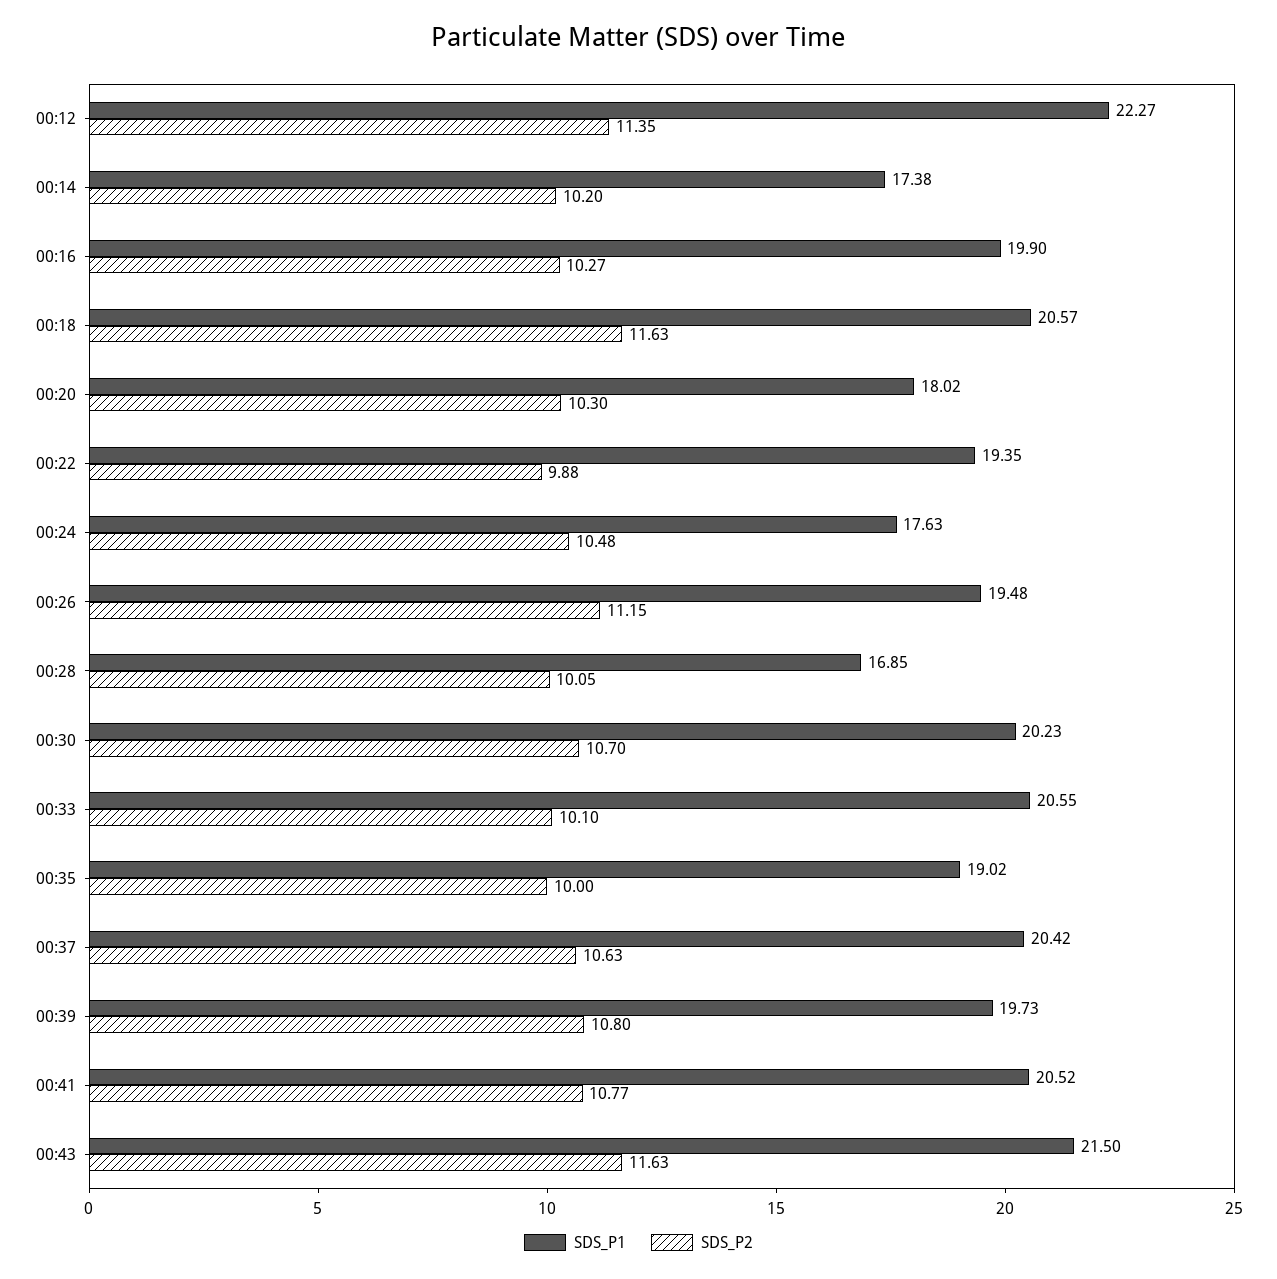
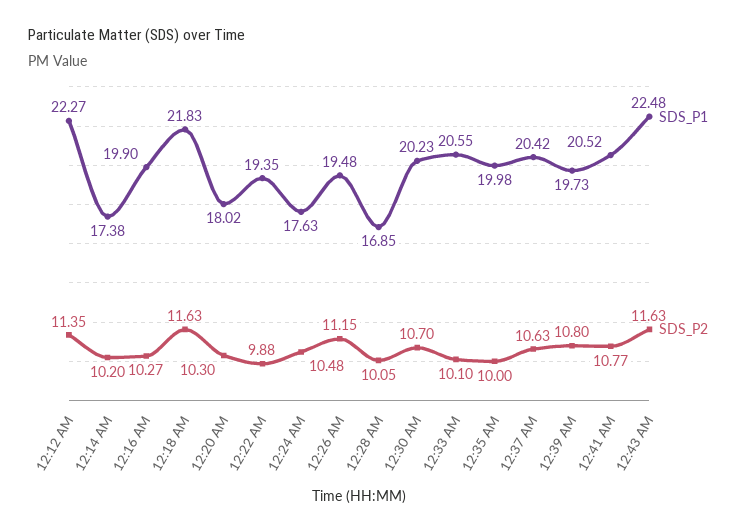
SDS_P1, 00:18: 20.57 -> 21.83
SDS_P1, 00:35: 19.02 -> 19.98
SDS_P1, 00:43: 21.5 -> 22.48

